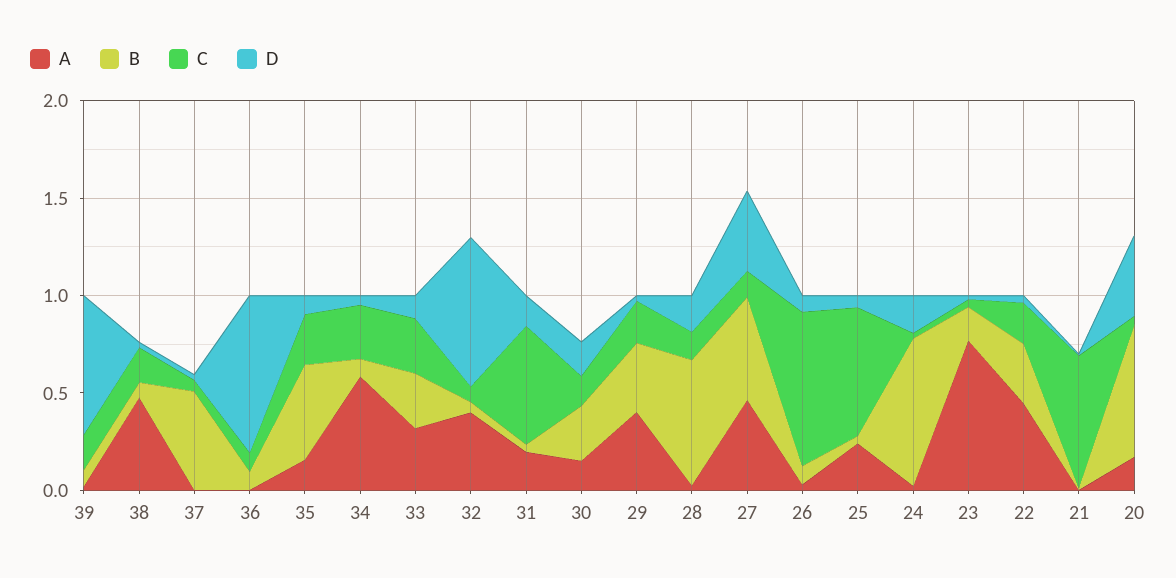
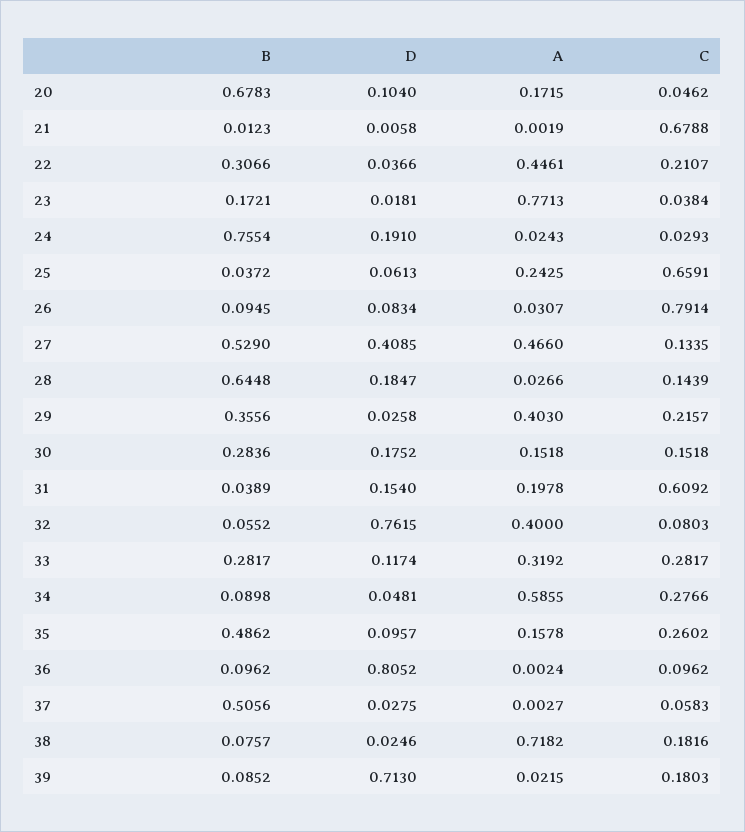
A, 38: 0.5 -> 0.7182
D, 20: 0.4 -> 0.104

